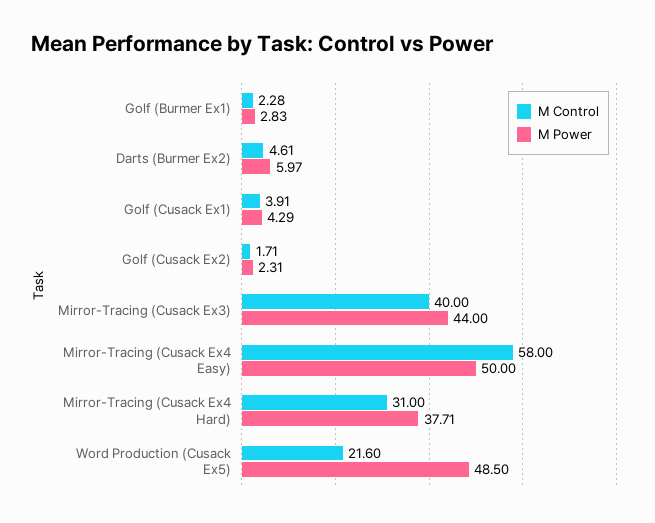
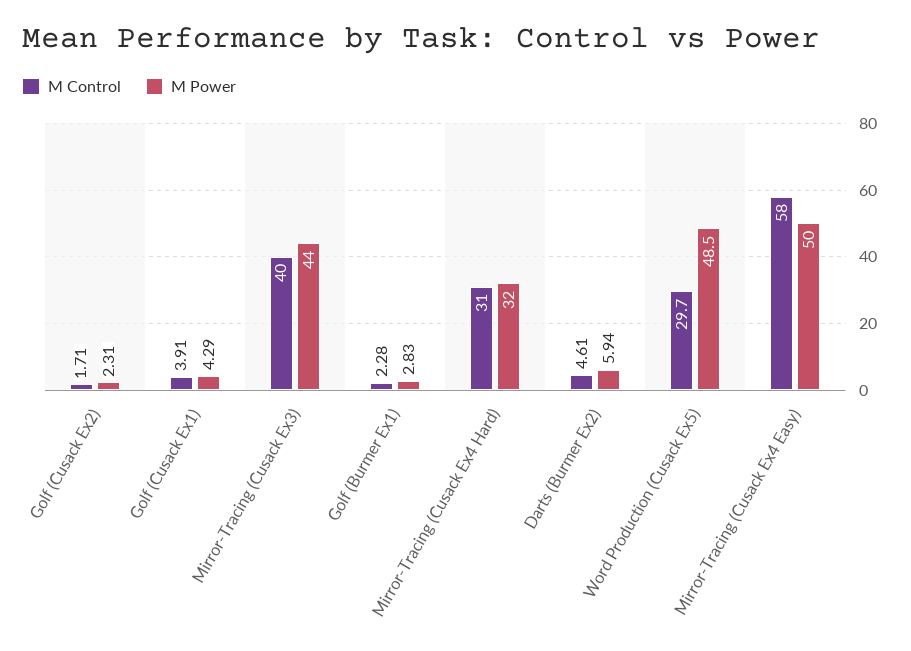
M Power, Darts (Burmer Ex2): 5.97 -> 5.94
M Power, Mirror-Tracing (Cusack Ex4 Hard): 37.71 -> 32
M Control, Word Production (Cusack Ex5): 21.6 -> 29.7

